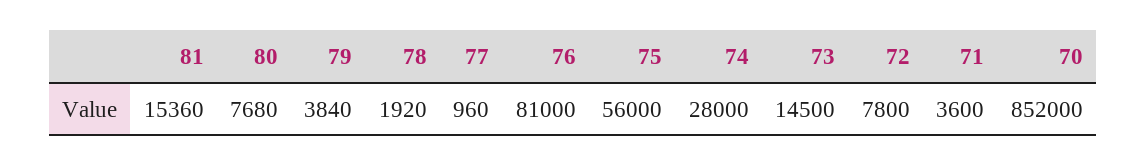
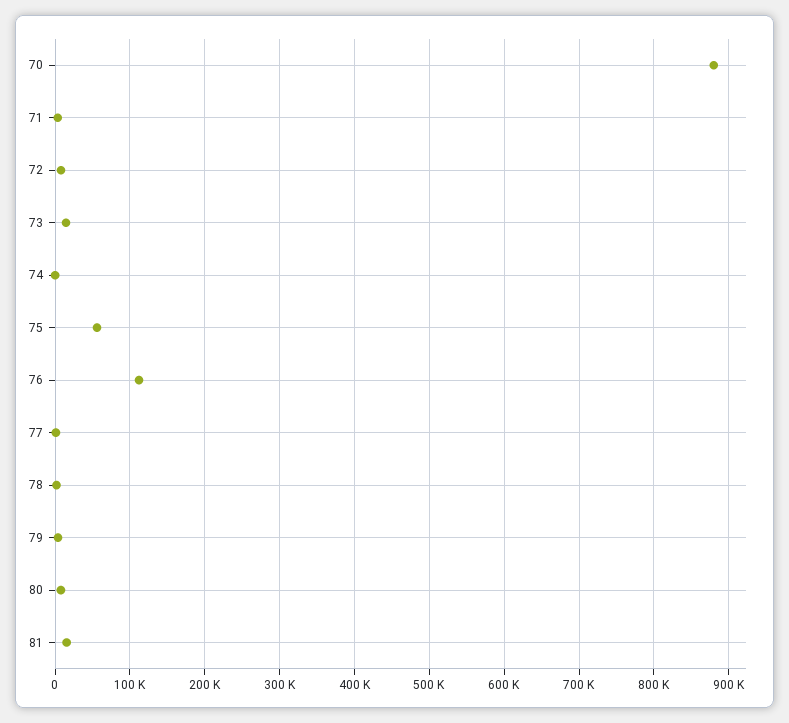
76: 81000 -> 110000
74: 28000 -> 0
70: 852000 -> 880000

